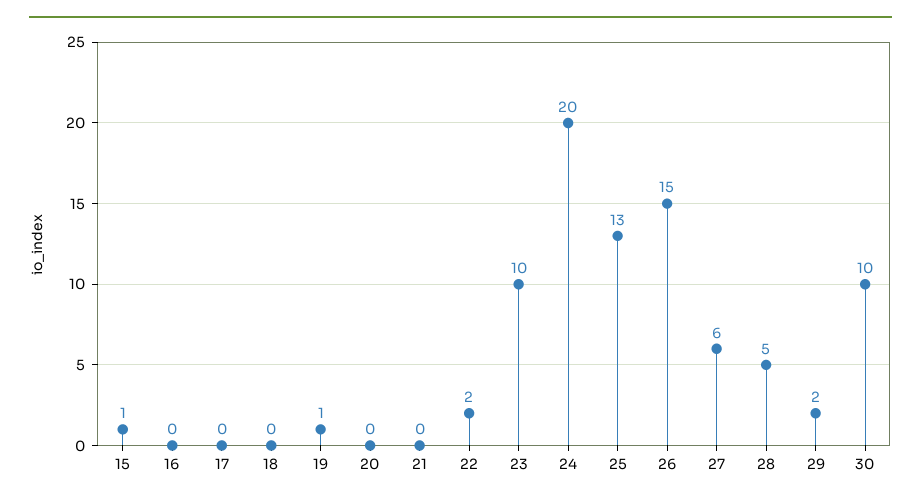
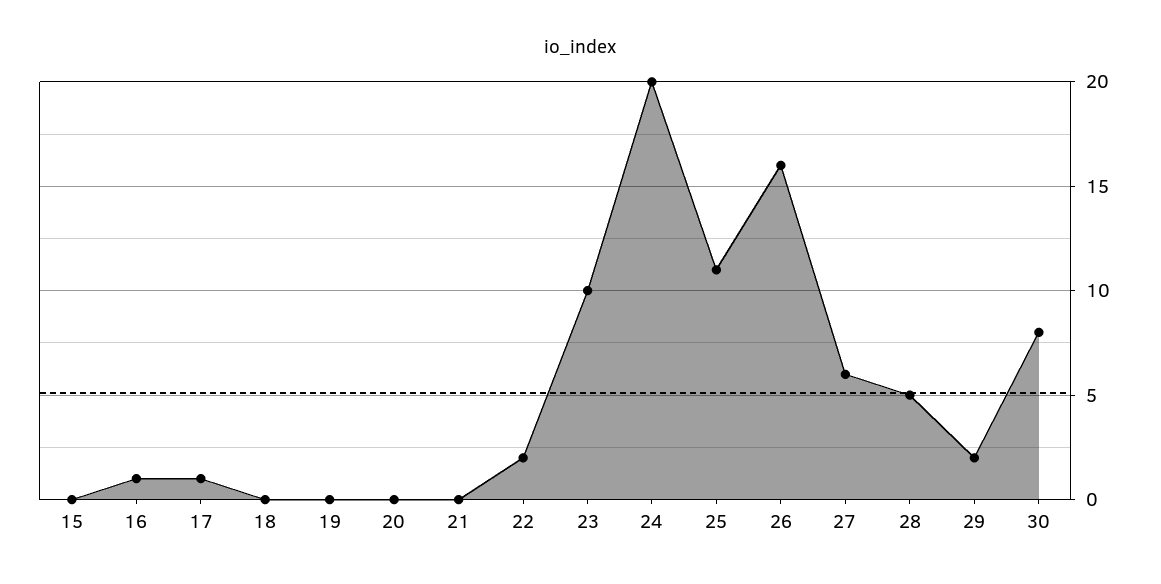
15: 1 -> 0
16: 0 -> 1
17: 0 -> 1
19: 1 -> 0
25: 13 -> 11
26: 15 -> 16
30: 10 -> 8

